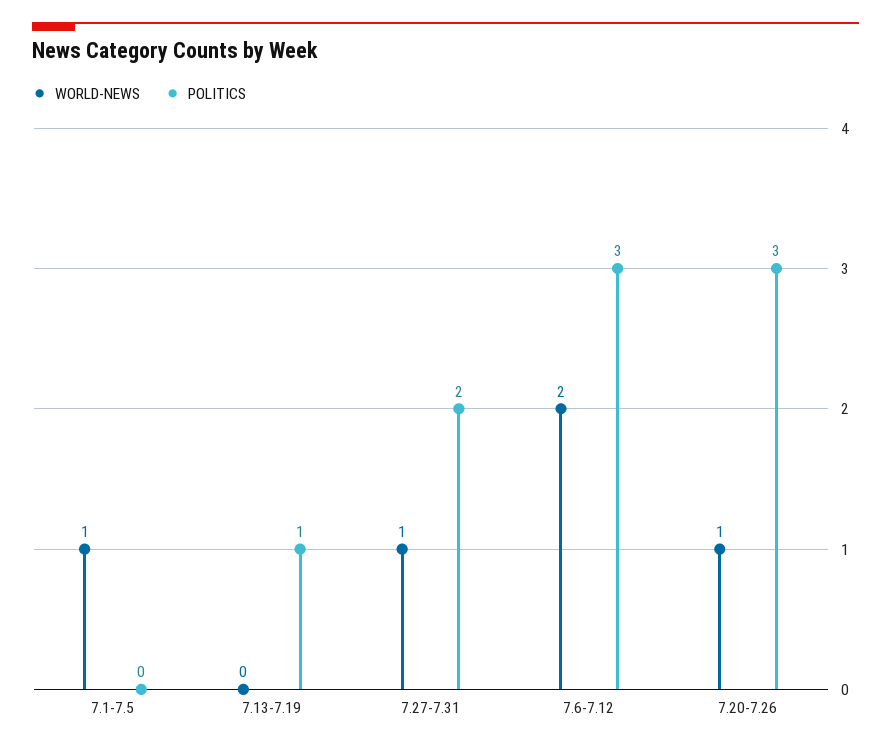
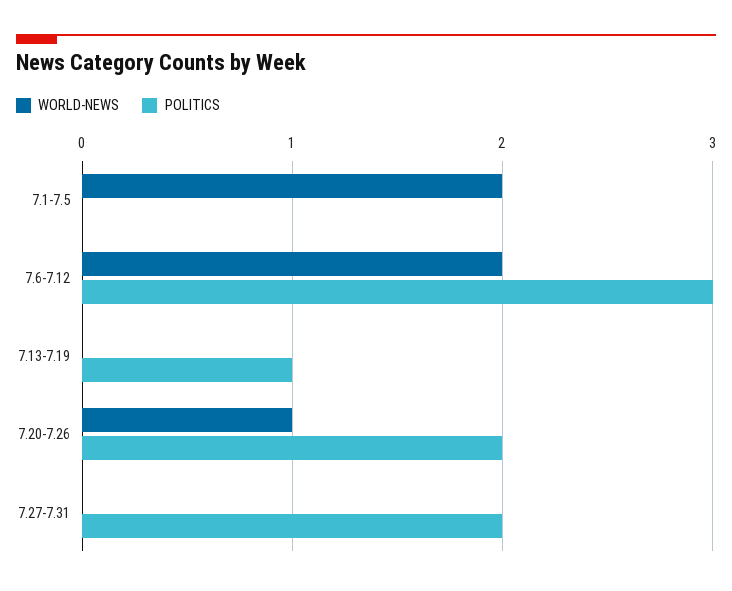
WORLD-NEWS, 7.1-7.5: 1 -> 2
WORLD-NEWS, 7.27-7.31: 1 -> 0
POLITICS, 7.20-7.26: 3 -> 2

